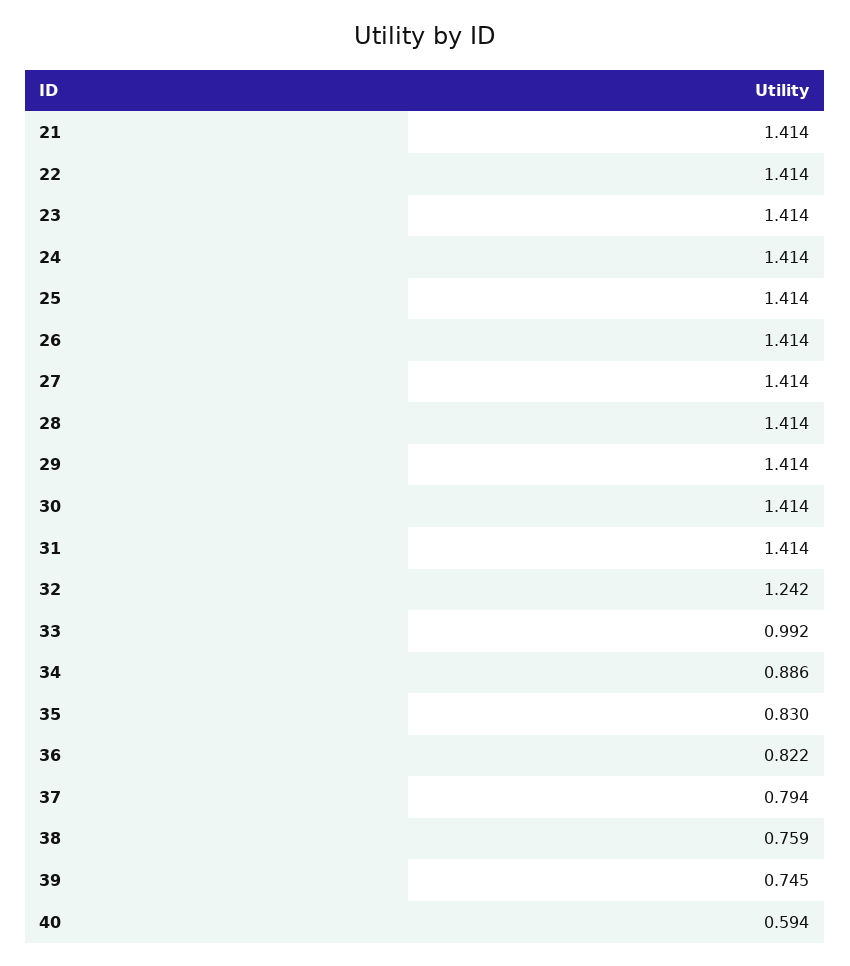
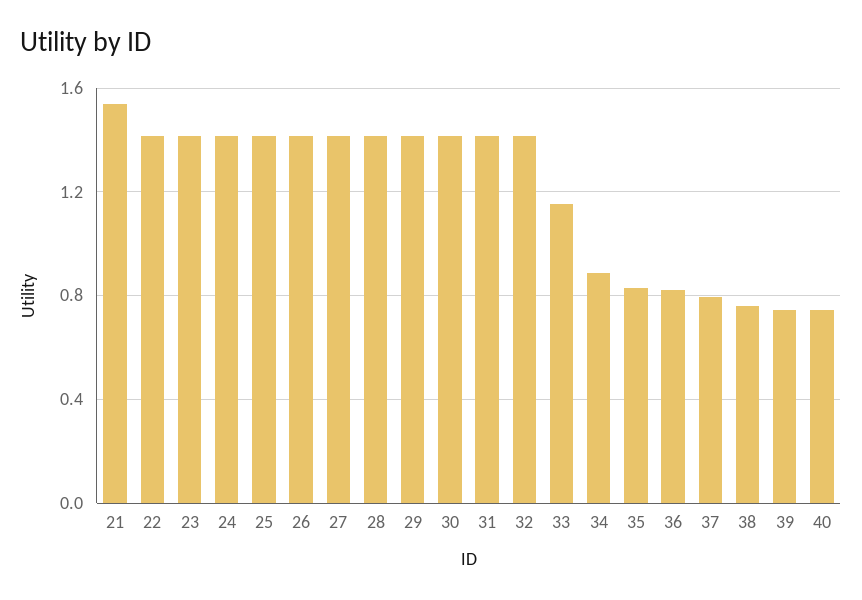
21: 1.414 -> 1.55
32: 1.242 -> 1.4
33: 0.992 -> 1.15
40: 0.594 -> 0.75

